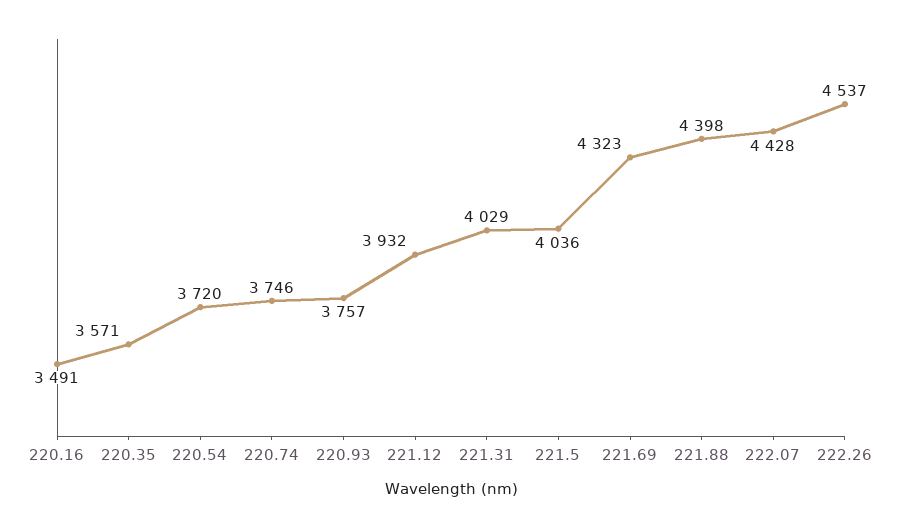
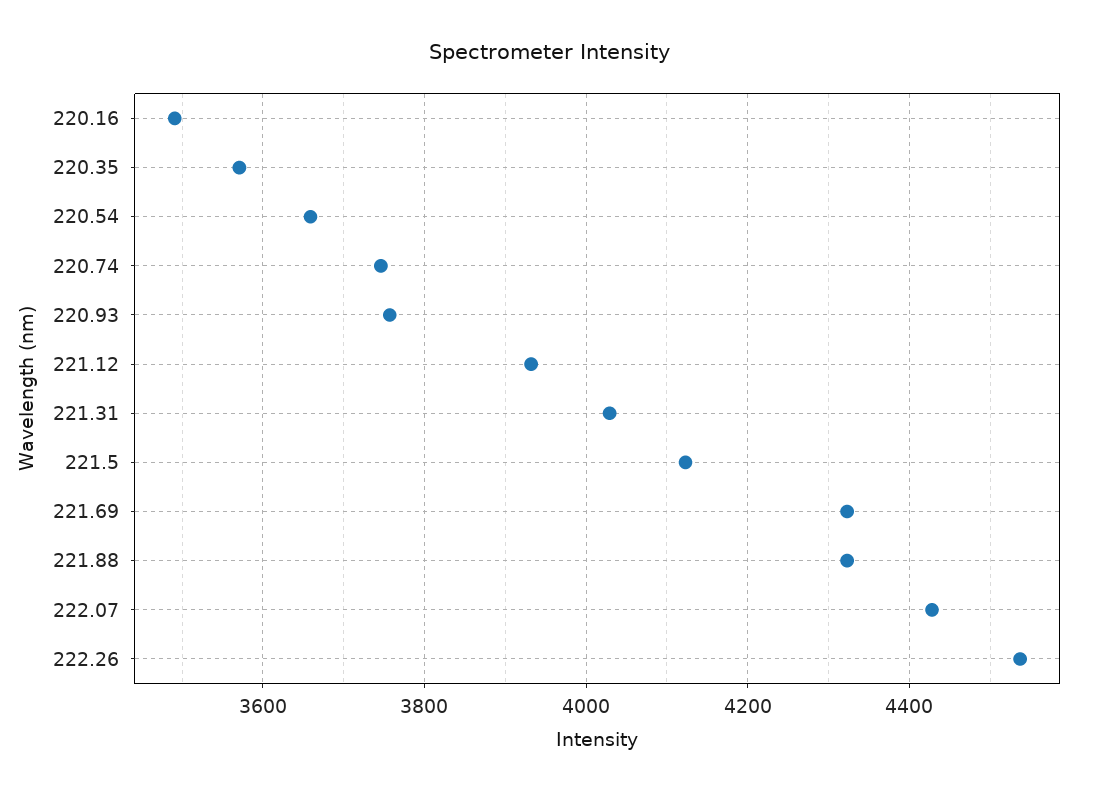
220.54: 3720 -> 3660
221.5: 4036 -> 4120
221.88: 4398 -> 4320

